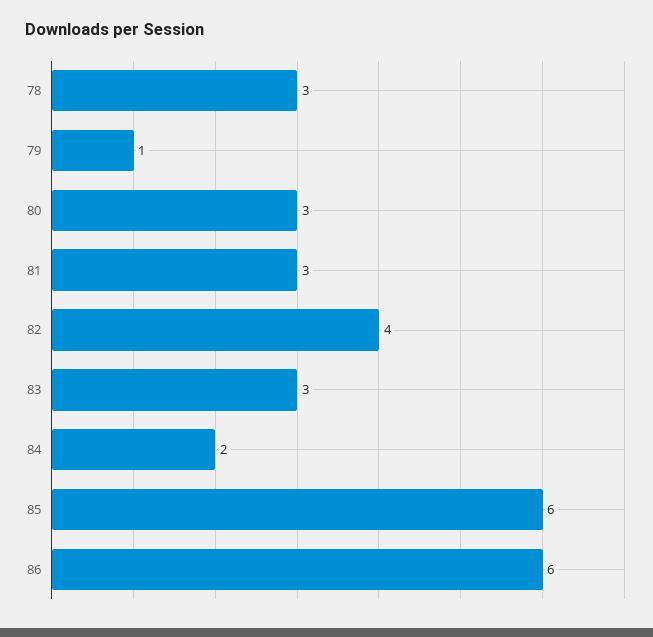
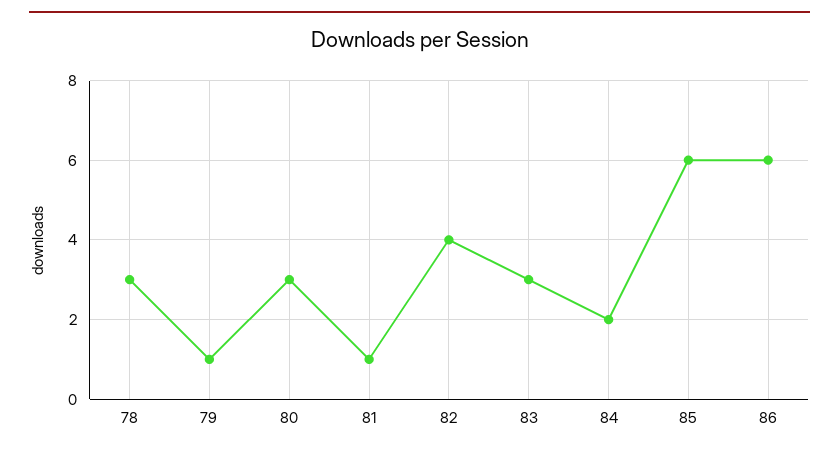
81: 3 -> 1

